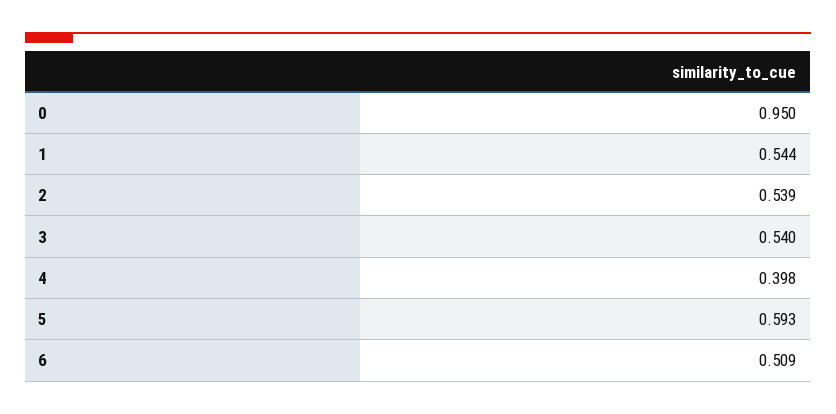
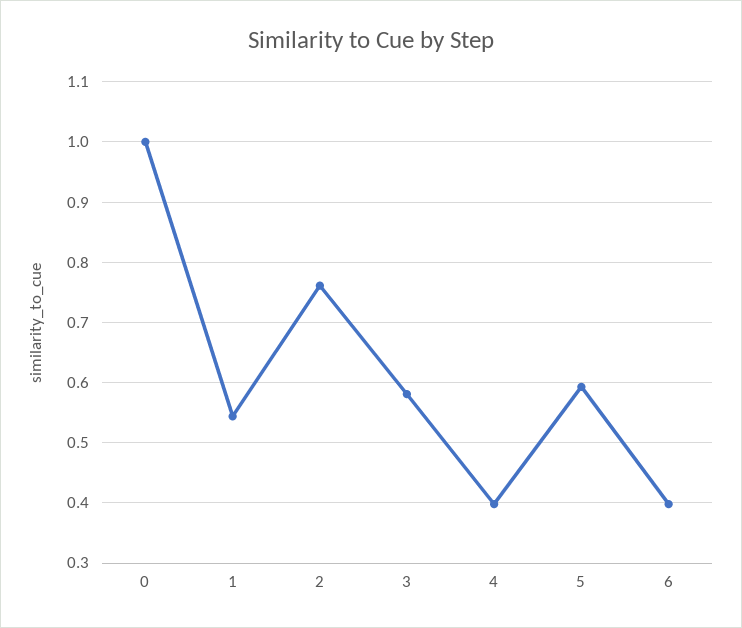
0: 0.95 -> 1
2: 0.539 -> 0.76
3: 0.54 -> 0.58
6: 0.509 -> 0.4

